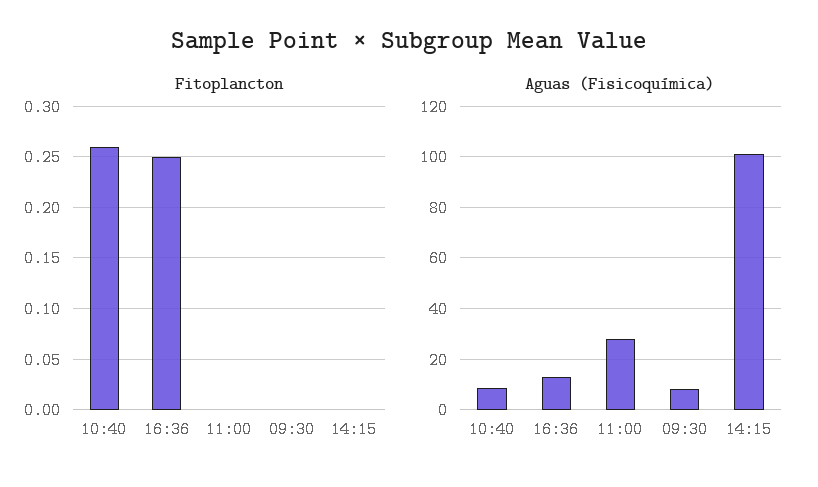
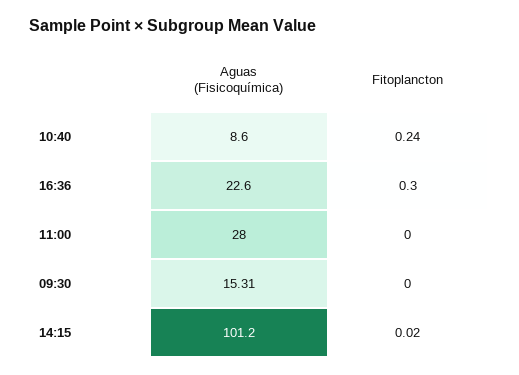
Fitoplancton, 10:40: 0.26 -> 0.24
Fitoplancton, 16:36: 0.25 -> 0.3
Fitoplancton, 14:15: 0 -> 0.02
Aguas (Fisicoquímica), 16:36: 12.5 -> 22.6
Aguas (Fisicoquímica), 09:30: 7.5 -> 15.31

